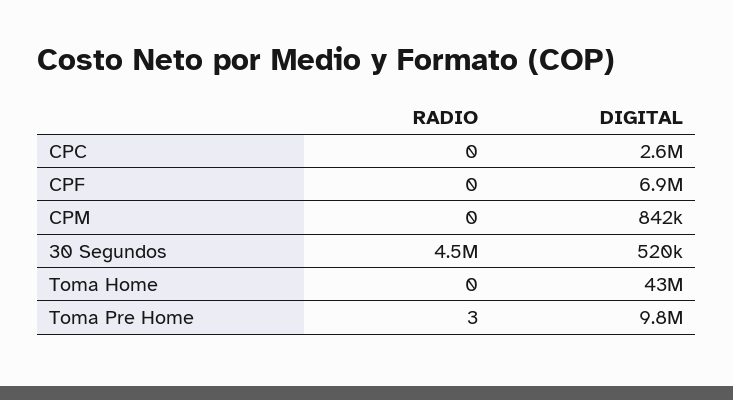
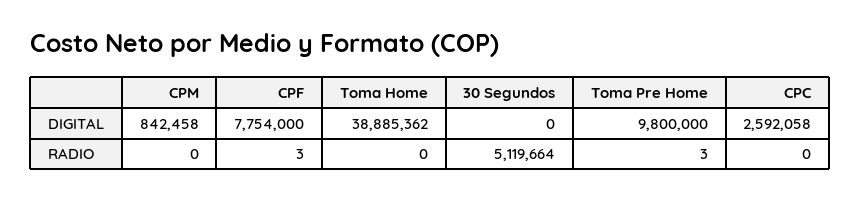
RADIO, CPF: 0 -> 3
DIGITAL, CPF: 6900000 -> 7754000
RADIO, 30 Segundos: 4500000 -> 5119664
DIGITAL, 30 Segundos: 520000 -> 0
DIGITAL, Toma Home: 43000000 -> 38885362

